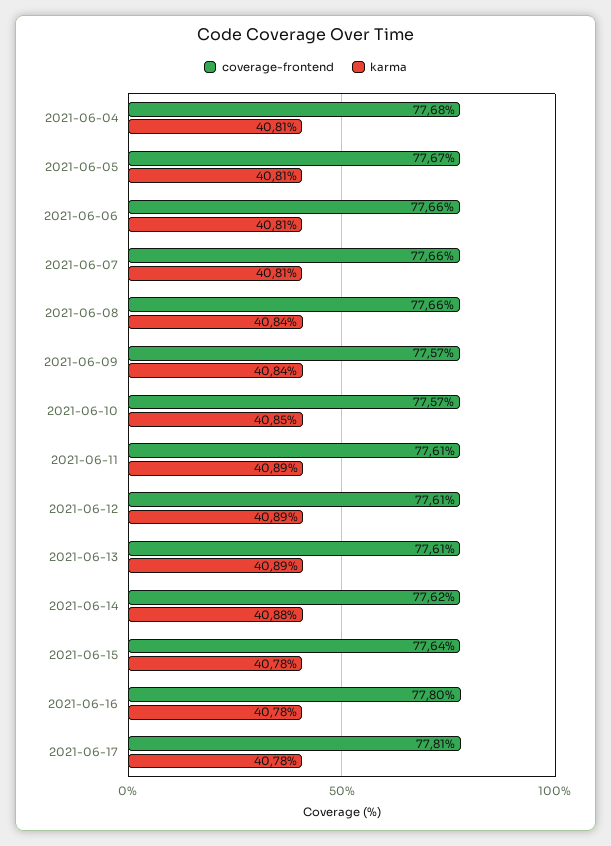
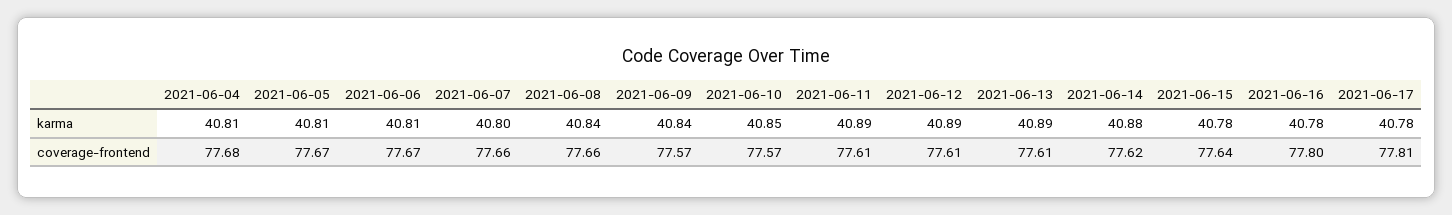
coverage-frontend, 2021-06-06: 77.66 -> 77.67
karma, 2021-06-07: 40.81 -> 40.8

